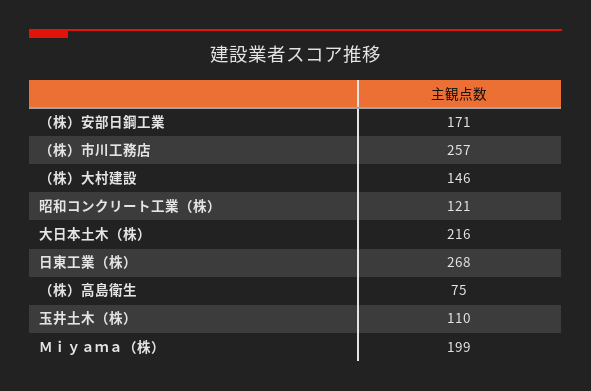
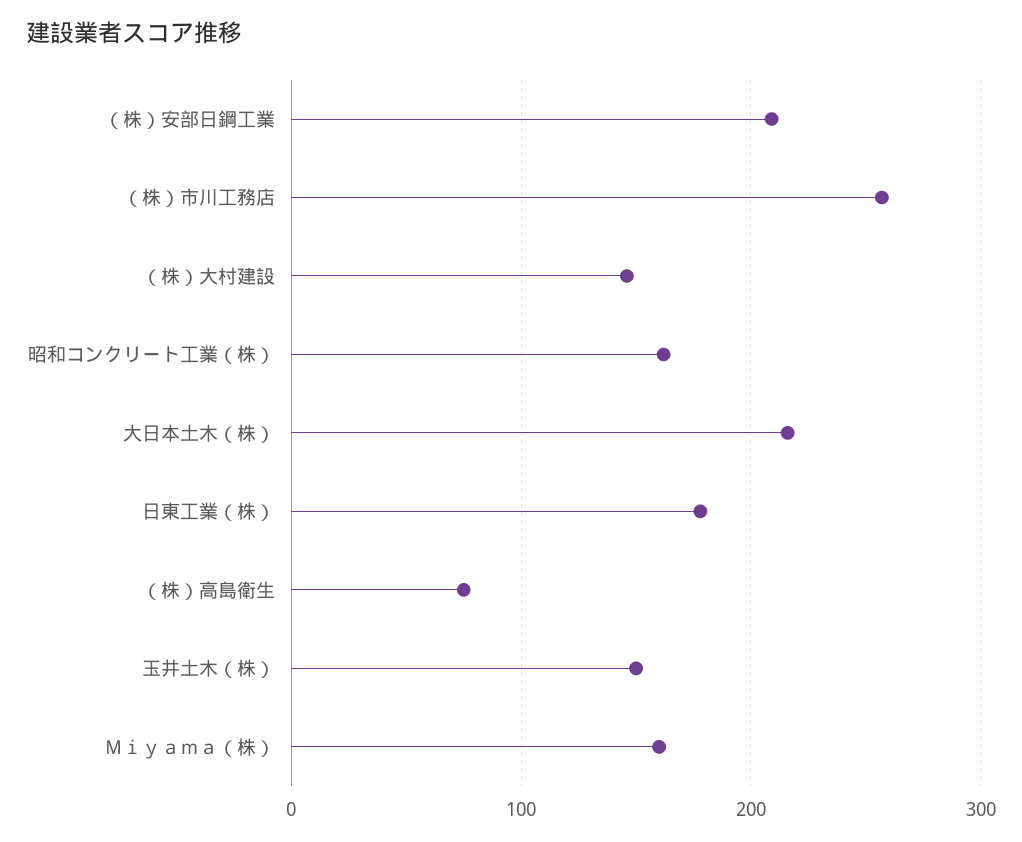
（株）安部日鋼工業: 171 -> 210
昭和コンクリート工業（株）: 121 -> 160
日東工業（株）: 268 -> 180
玉井土木（株）: 110 -> 150
Ｍｉｙａｍａ（株）: 199 -> 160

